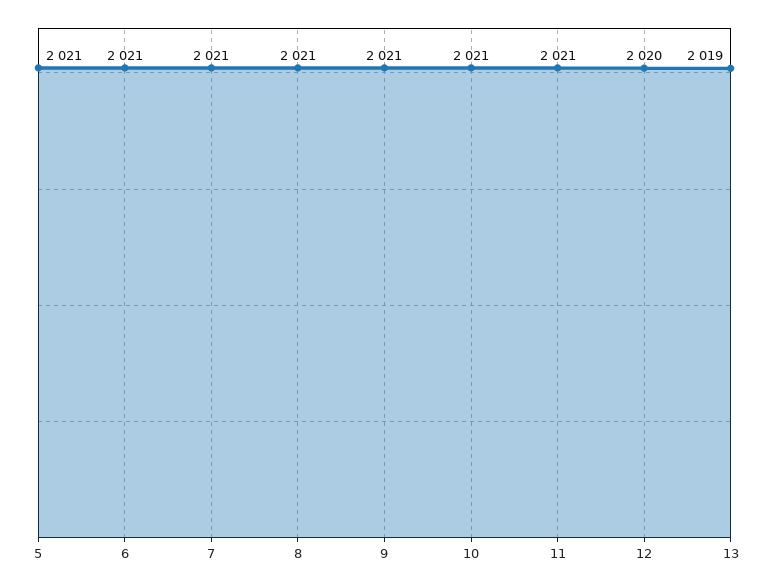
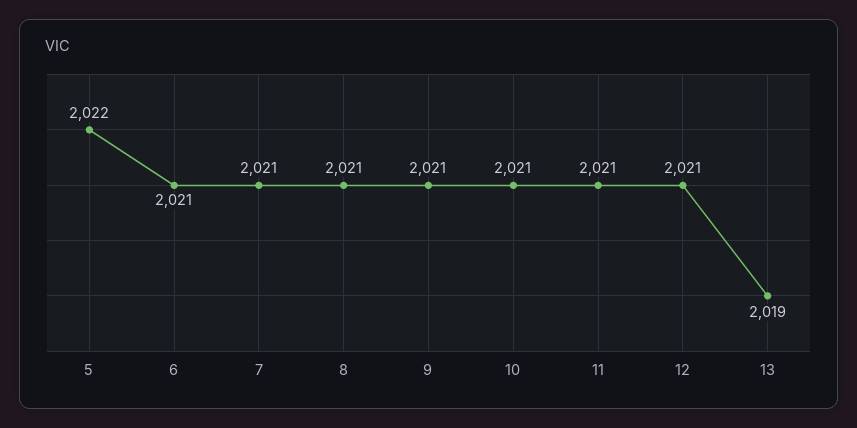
5: 2021 -> 2022
12: 2020 -> 2021

